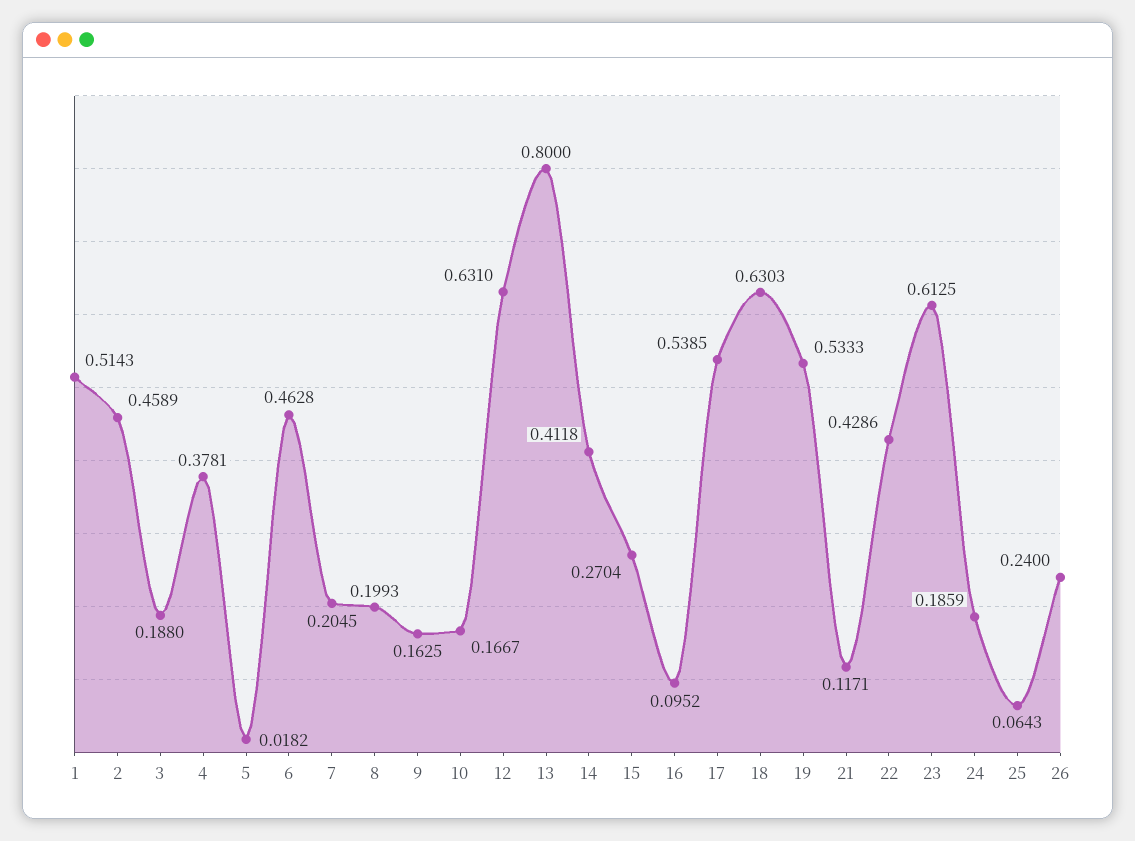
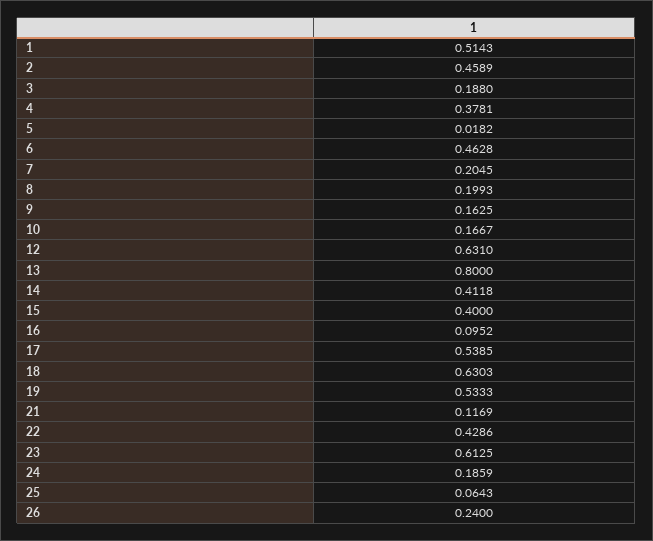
15: 0.2704 -> 0.4
21: 0.1171 -> 0.1169

